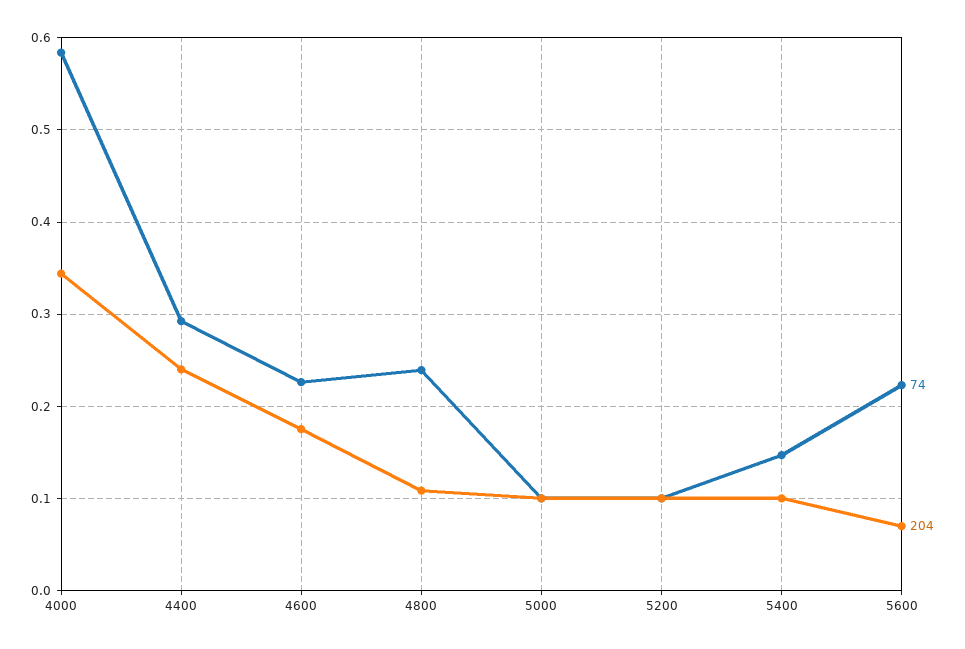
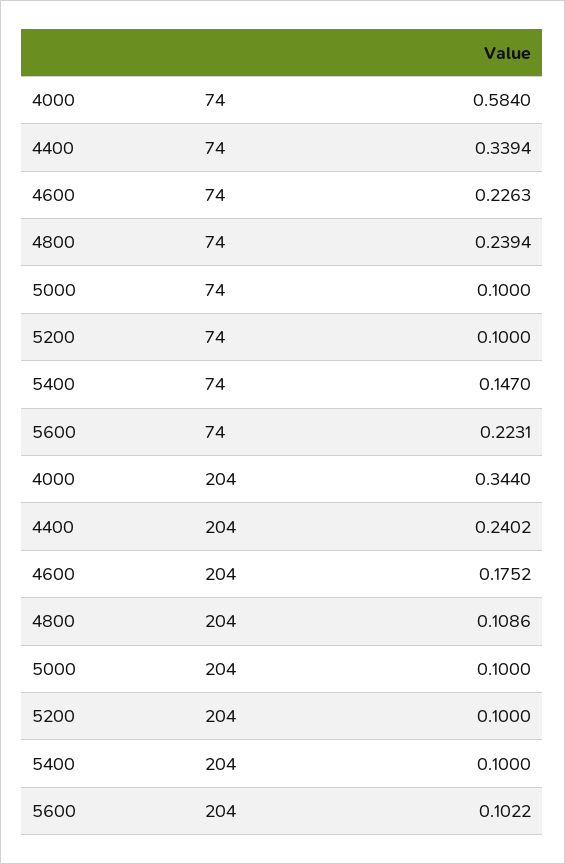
74, 4400: 0.29 -> 0.3394
204, 5600: 0.07 -> 0.1022

